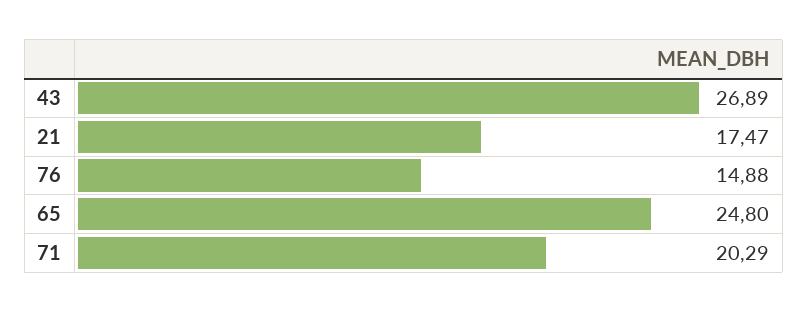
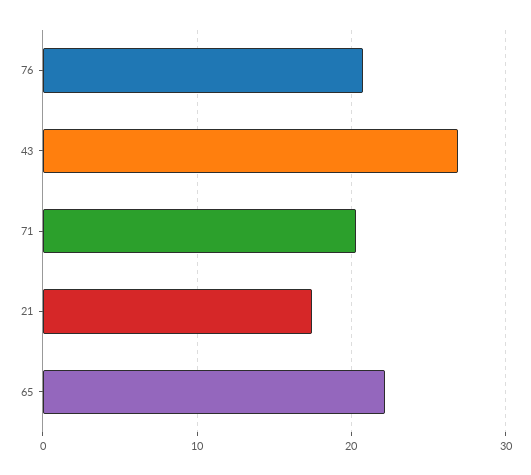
76: 14.88 -> 21
65: 24.8 -> 22

